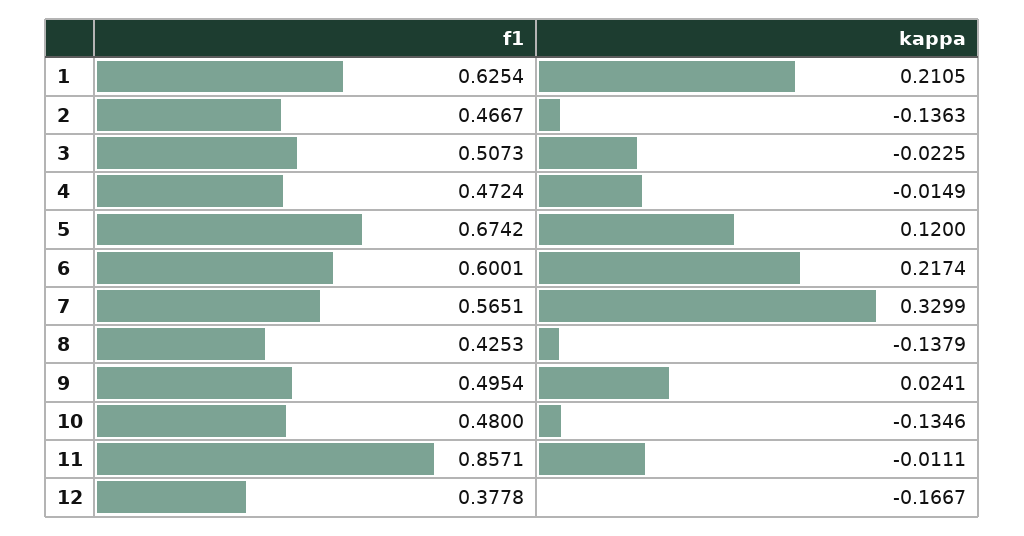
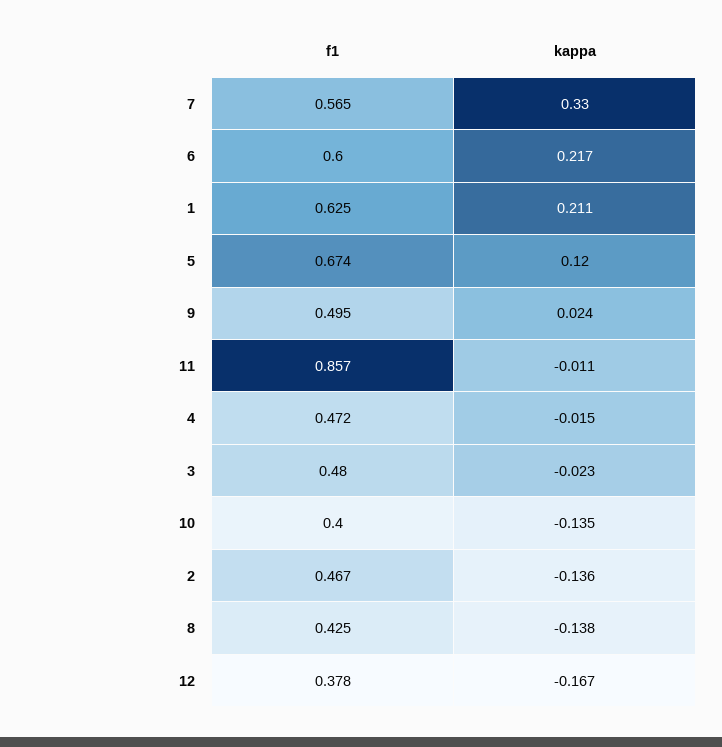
f1, 3: 0.5073 -> 0.48
f1, 10: 0.48 -> 0.4

